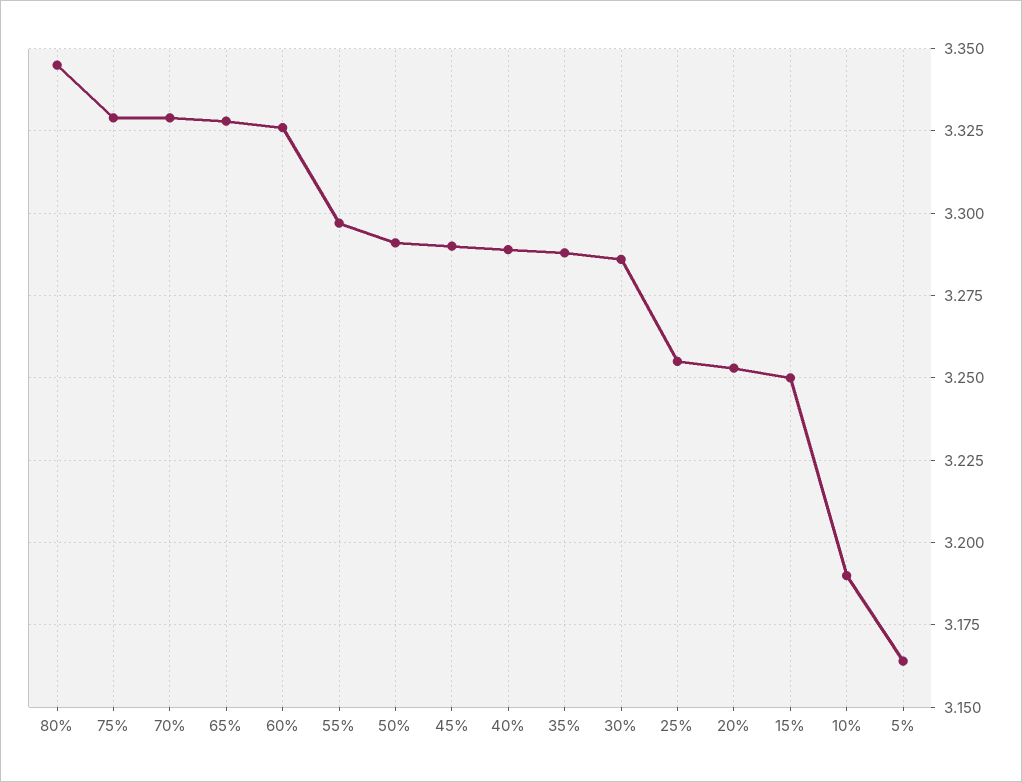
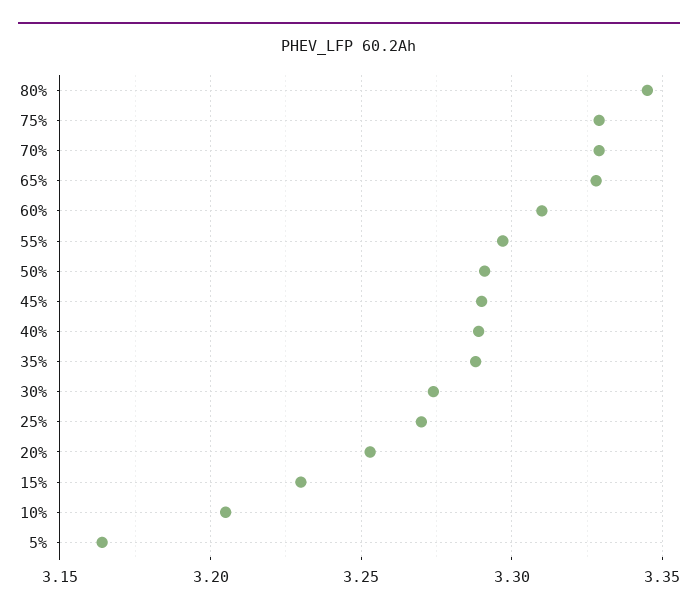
60%: 3.325 -> 3.31
30%: 3.285 -> 3.275
25%: 3.255 -> 3.27
15%: 3.25 -> 3.23
10%: 3.19 -> 3.205

